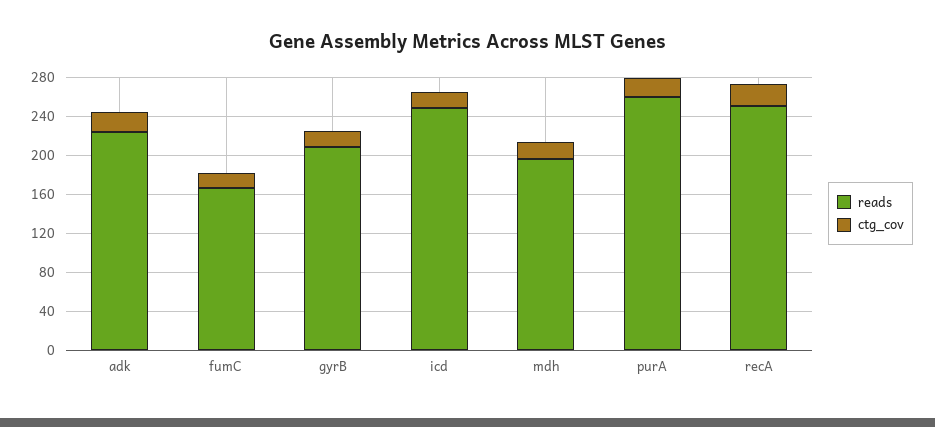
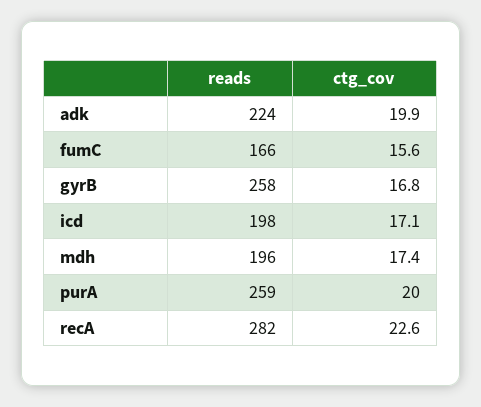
reads, gyrB: 210 -> 258
reads, icd: 250 -> 198
reads, recA: 250 -> 282

